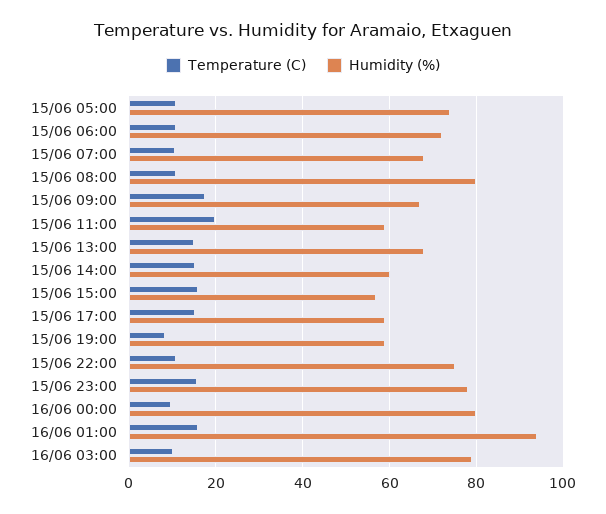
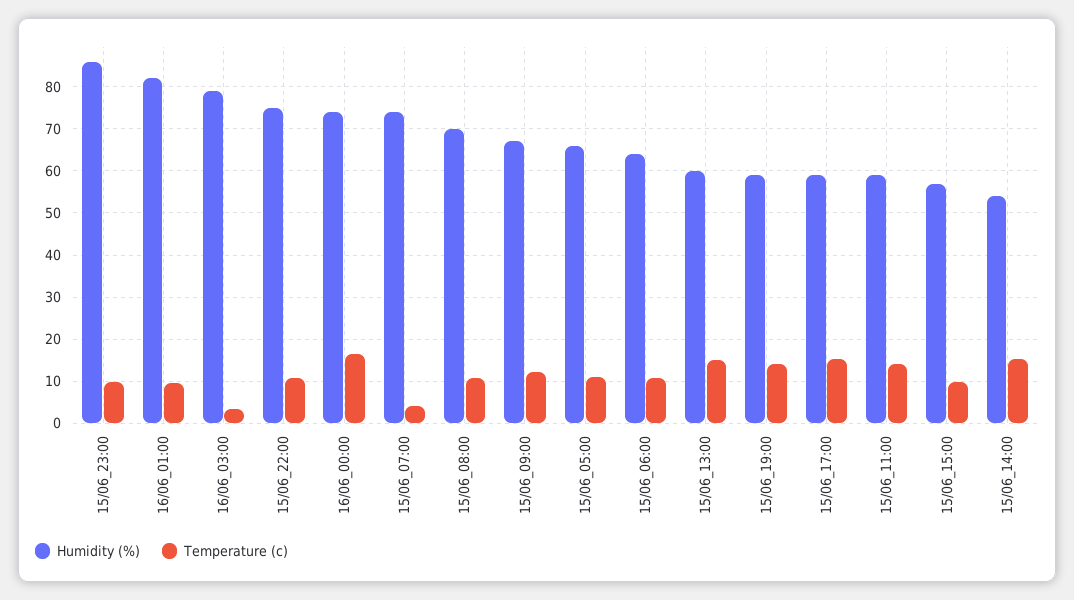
Humidity (%), 15/06 05:00: 74 -> 66
Humidity (%), 15/06 06:00: 72 -> 64
Temperature (C), 15/06 07:00: 10 -> 4
Humidity (%), 15/06 07:00: 68 -> 74
Humidity (%), 15/06 08:00: 80 -> 70
Temperature (C), 15/06 09:00: 18 -> 12
Temperature (C), 15/06 11:00: 20 -> 14
Humidity (%), 15/06 13:00: 68 -> 60
Humidity (%), 15/06 14:00: 60 -> 54
Temperature (C), 15/06 15:00: 16 -> 10
Temperature (C), 15/06 19:00: 8 -> 14
Temperature (C), 15/06 23:00: 16 -> 10
Humidity (%), 15/06 23:00: 78 -> 86
Temperature (C), 16/06 00:00: 10 -> 16
Humidity (%), 16/06 00:00: 80 -> 74
Temperature (C), 16/06 01:00: 16 -> 10
Humidity (%), 16/06 01:00: 94 -> 82
Temperature (C), 16/06 03:00: 10 -> 4

